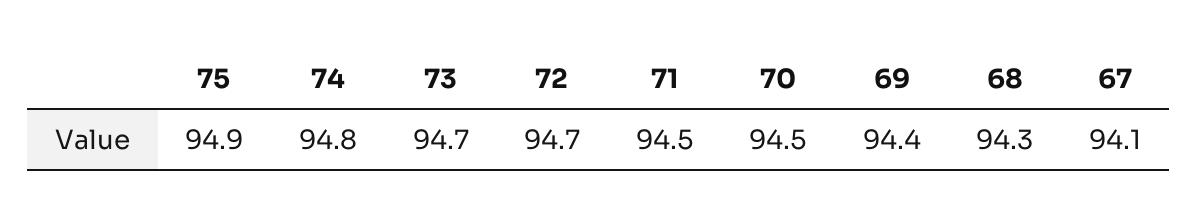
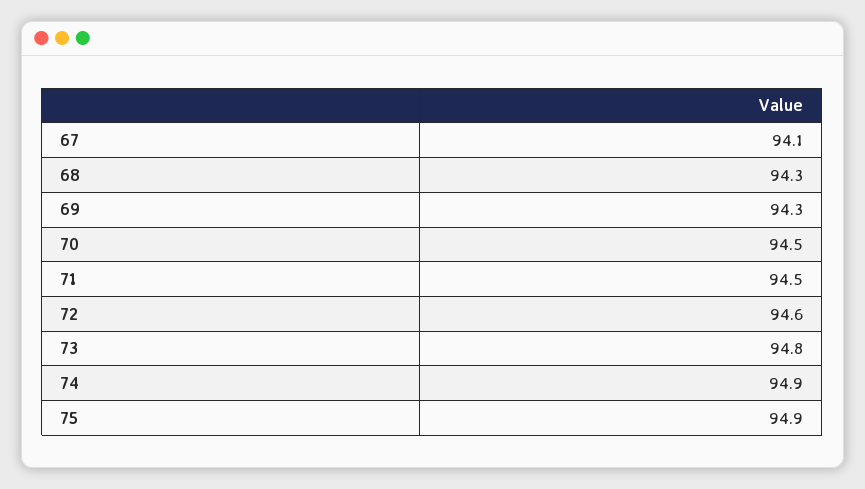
74: 94.8 -> 94.9
73: 94.7 -> 94.8
72: 94.7 -> 94.6
69: 94.4 -> 94.3

